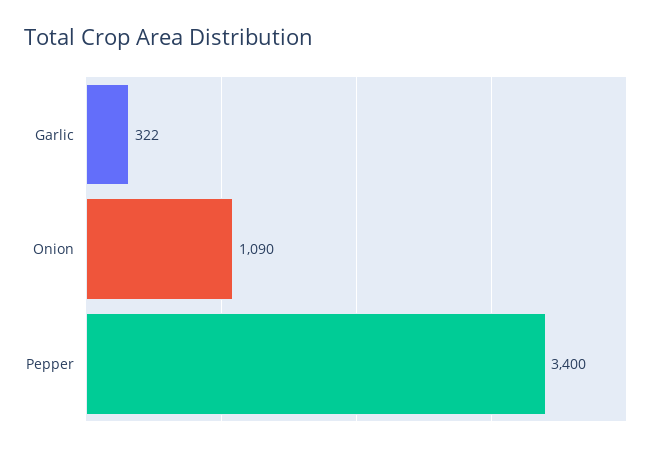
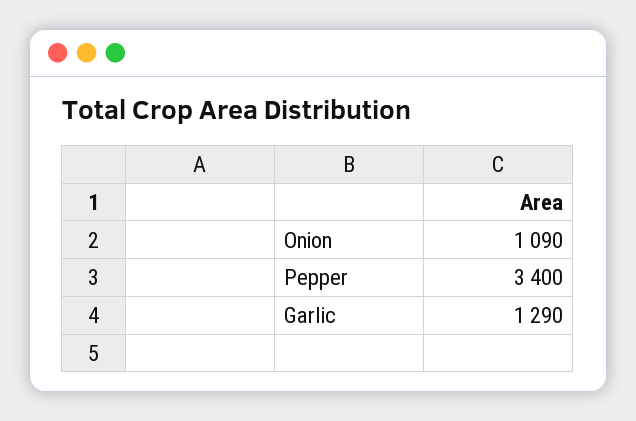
Garlic: 322 -> 1290

